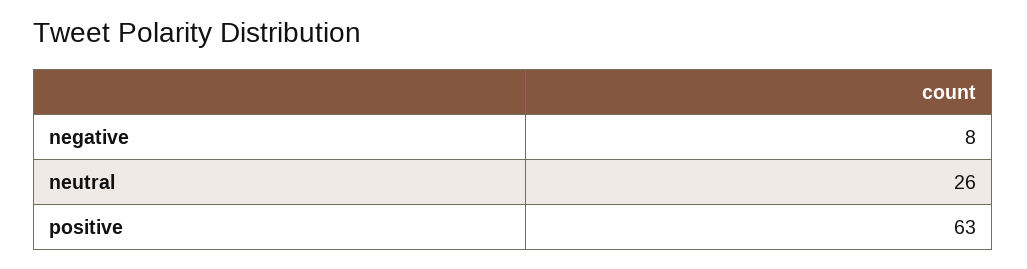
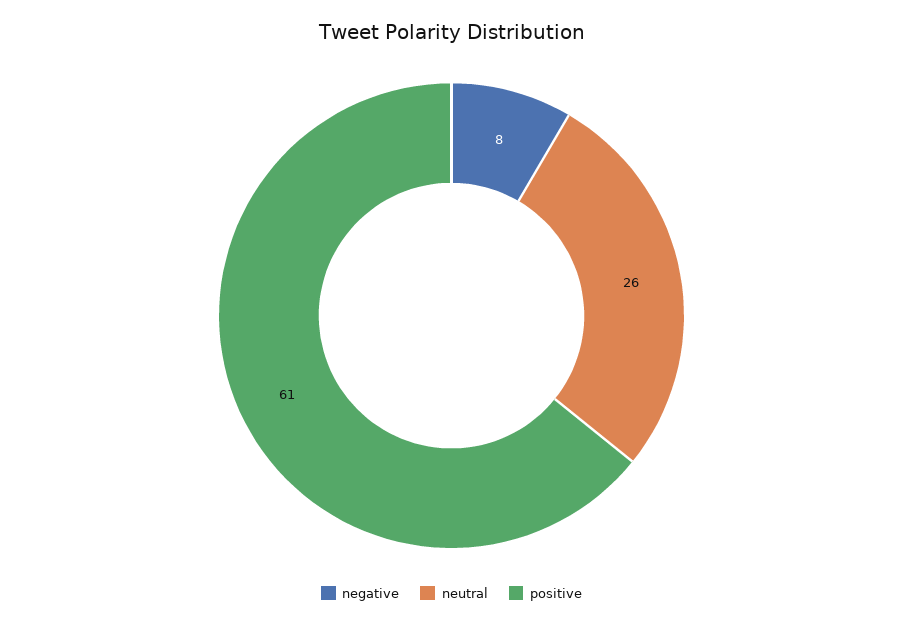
positive: 63 -> 61

